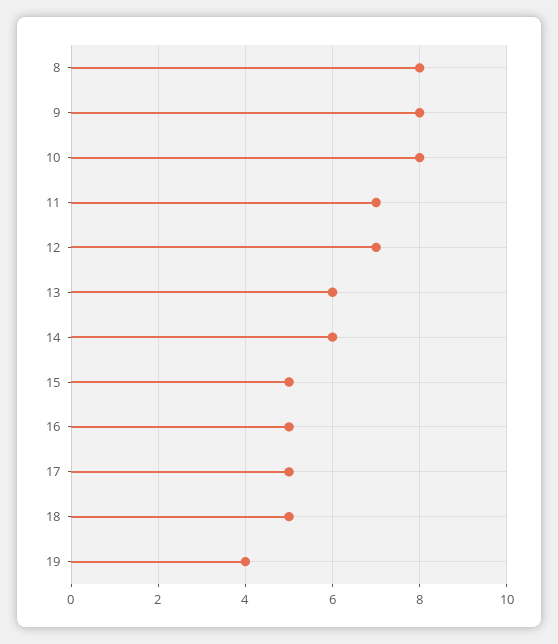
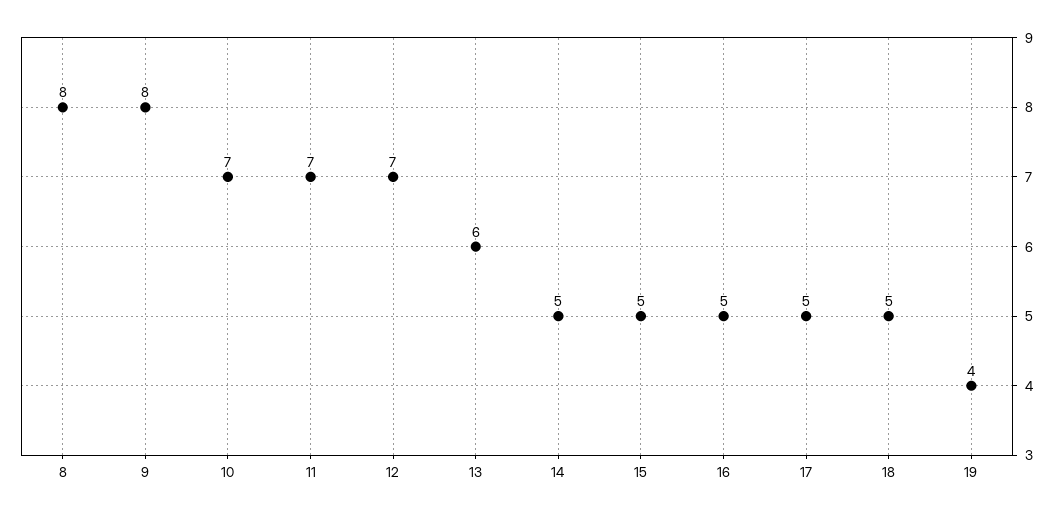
10: 8 -> 7
14: 6 -> 5

